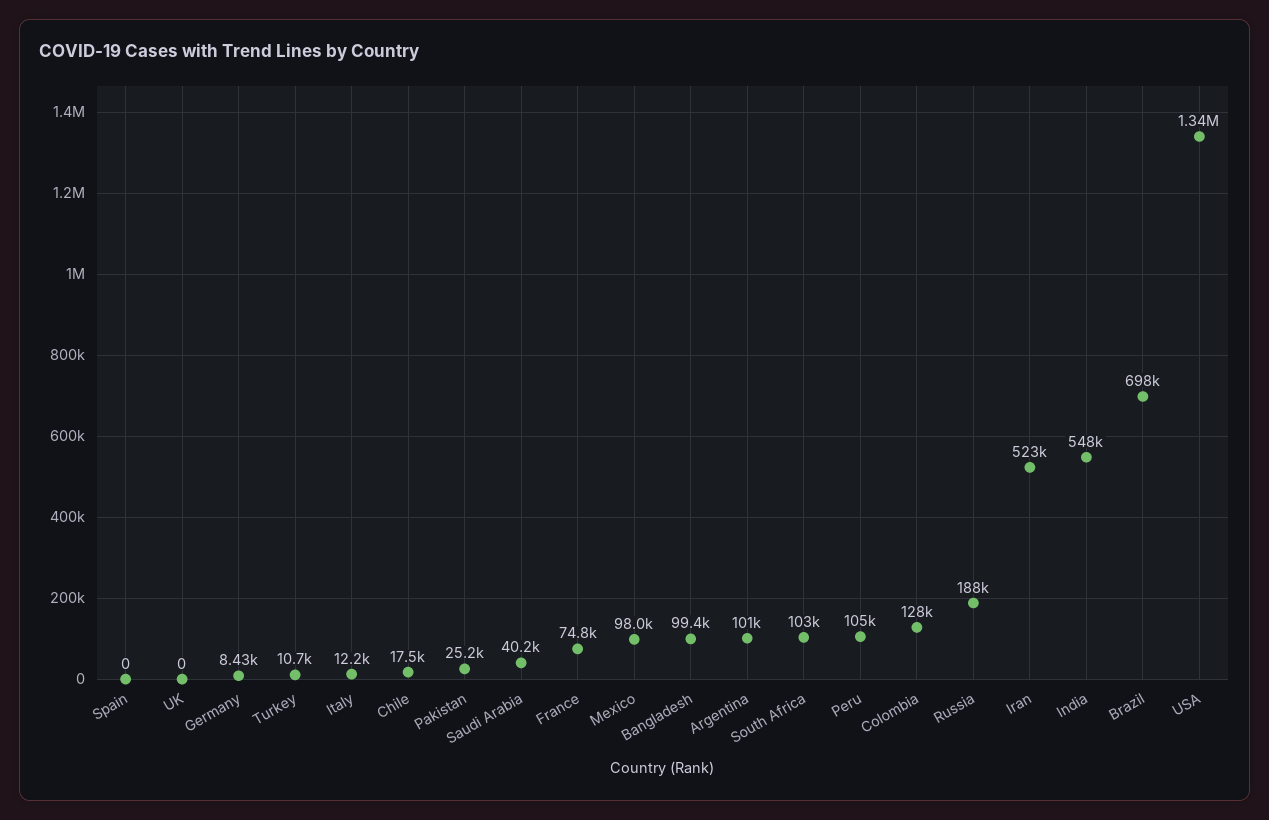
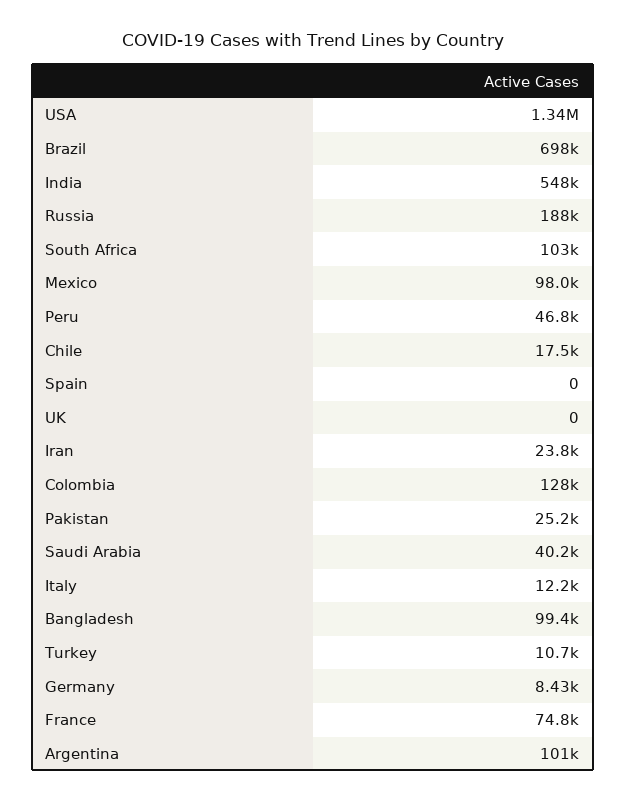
Peru: 105000 -> 46800
Iran: 523000 -> 23800

